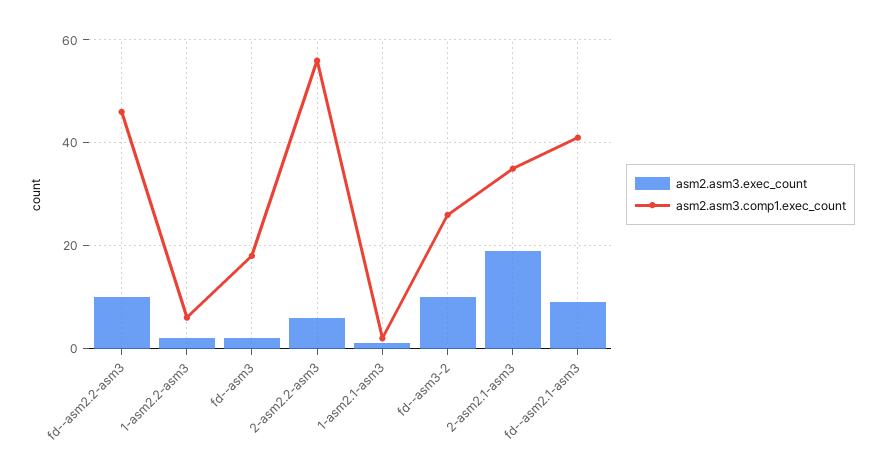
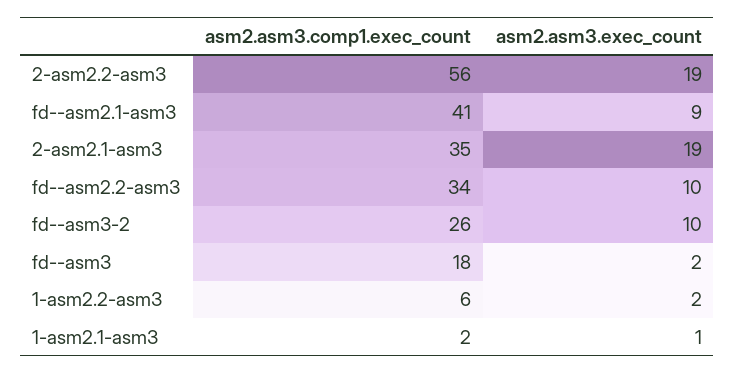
asm2.asm3.comp1.exec_count, fd--asm2.2-asm3: 45 -> 34
asm2.asm3.exec_count, 2-asm2.2-asm3: 5 -> 19

